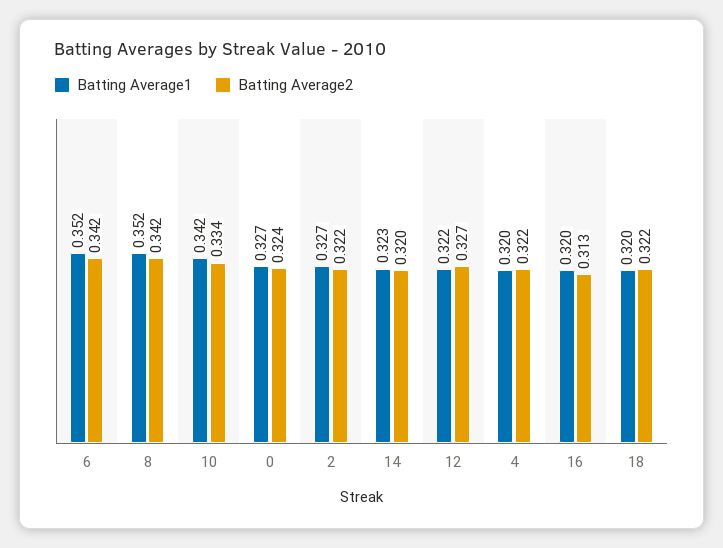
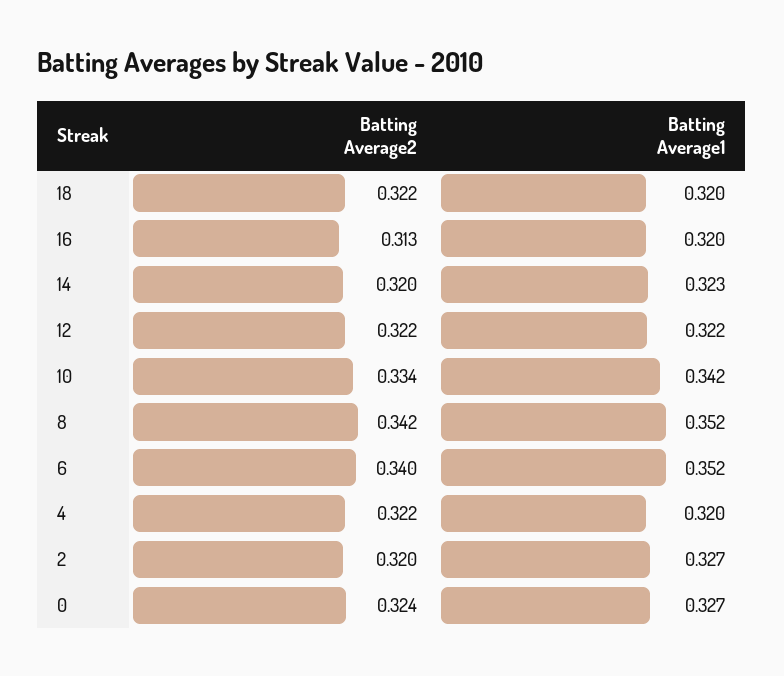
Batting Average2, 6: 0.342 -> 0.34
Batting Average2, 2: 0.322 -> 0.32
Batting Average2, 12: 0.327 -> 0.322

